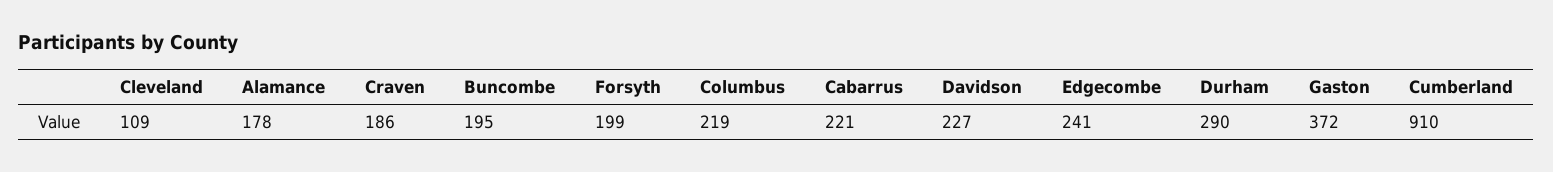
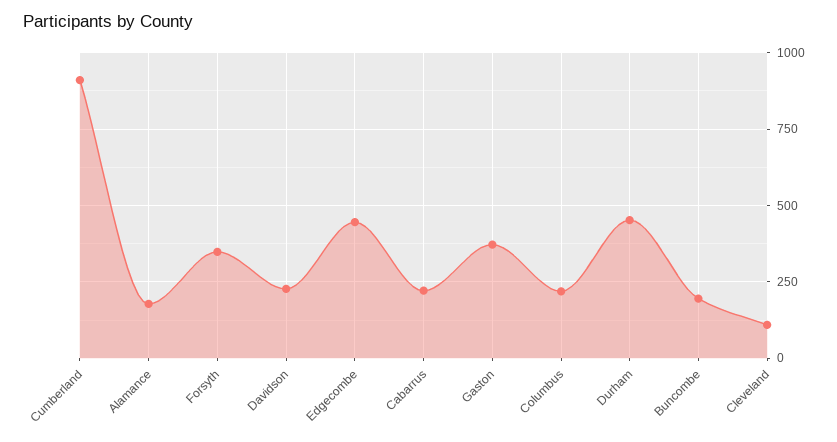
Craven: 186 -> none
Forsyth: 199 -> 350
Edgecombe: 241 -> 450
Durham: 290 -> 450

